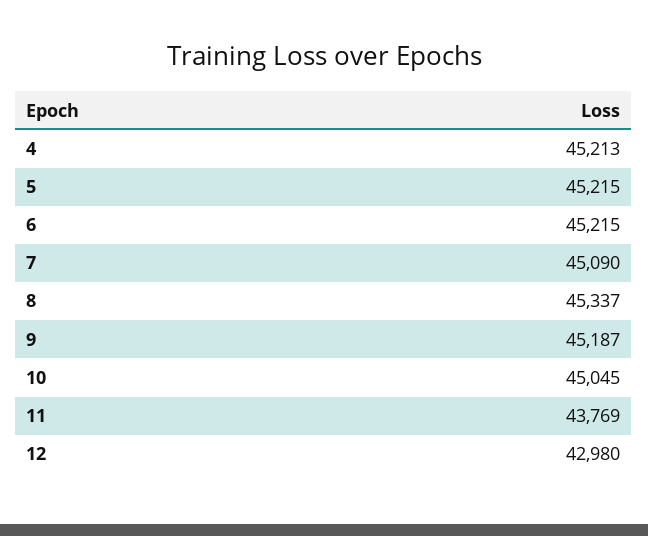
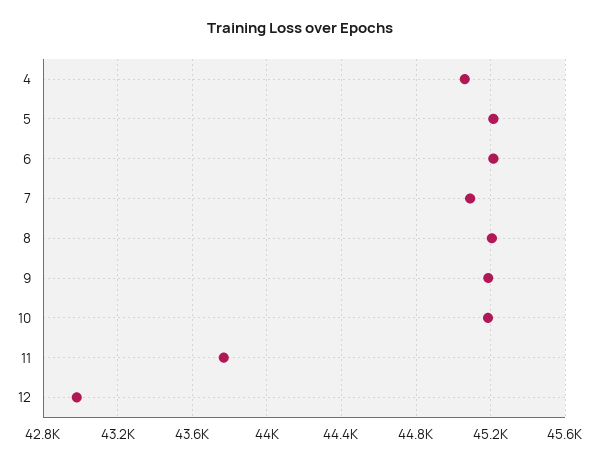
4: 45213 -> 45050
8: 45337 -> 45200
10: 45045 -> 45200

